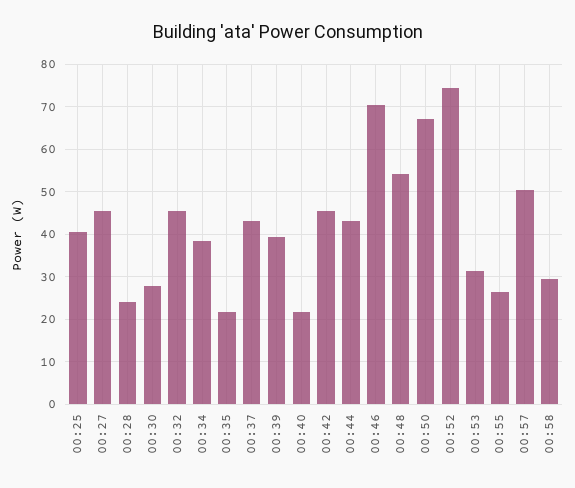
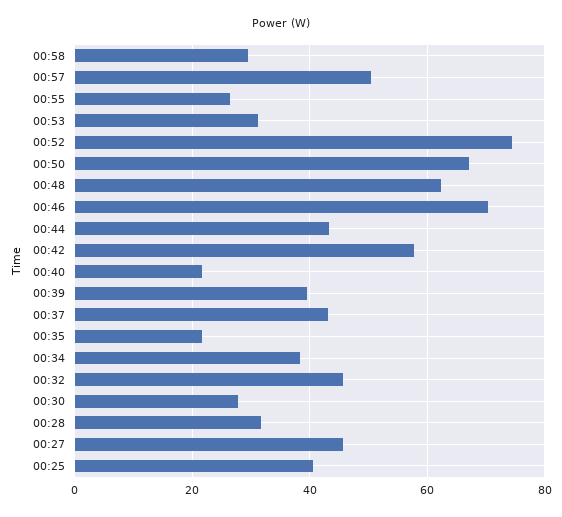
00:28: 24 -> 32
00:42: 46 -> 58
00:48: 54 -> 62

